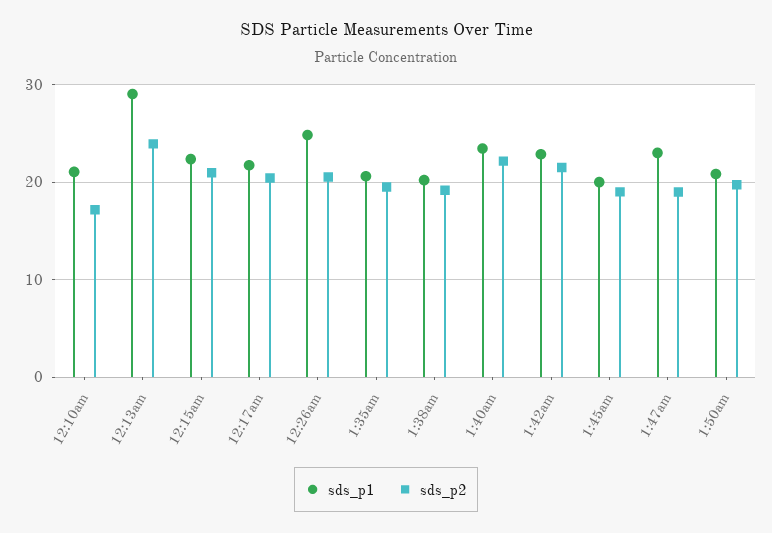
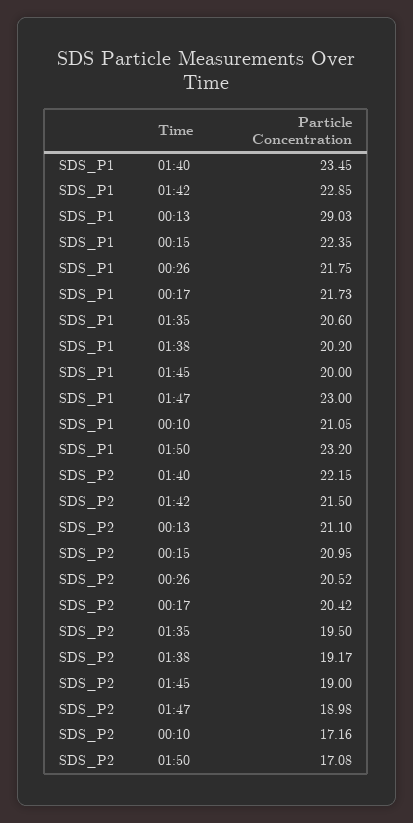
sds_p2, 12:13am: 24 -> 21.1
sds_p1, 12:26am: 25 -> 21.75
sds_p1, 1:50am: 21 -> 23.2
sds_p2, 1:50am: 20 -> 17.08

